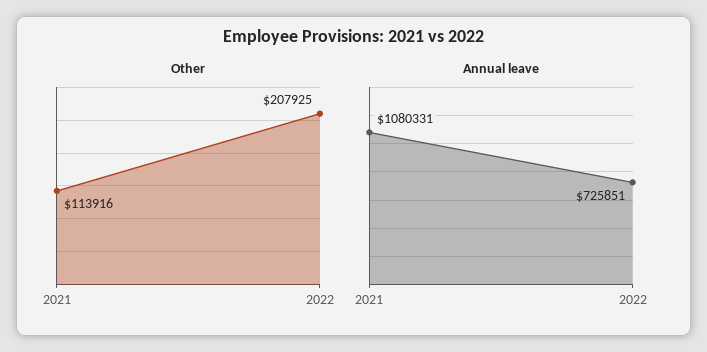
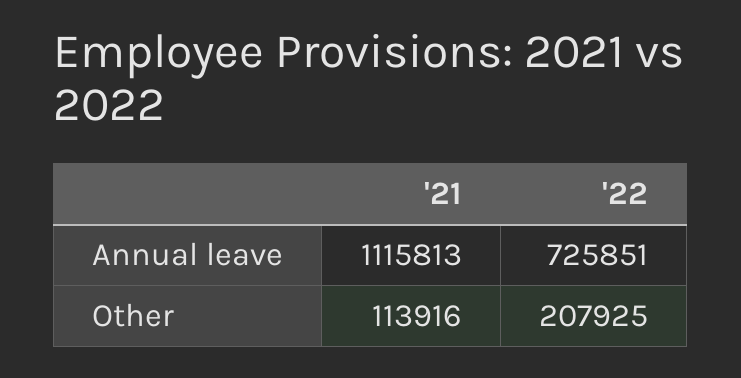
Annual leave, 2021: 1080331 -> 1115813

